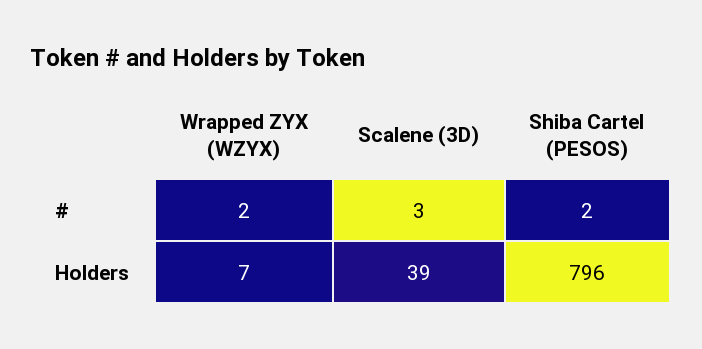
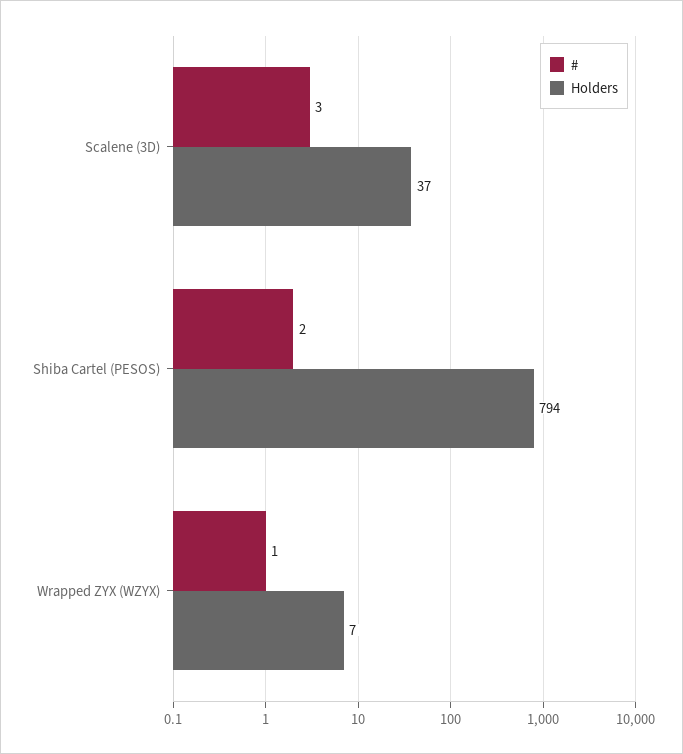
#, Wrapped ZYX (WZYX): 2 -> 1
Holders, Scalene (3D): 39 -> 37
Holders, Shiba Cartel (PESOS): 796 -> 794

